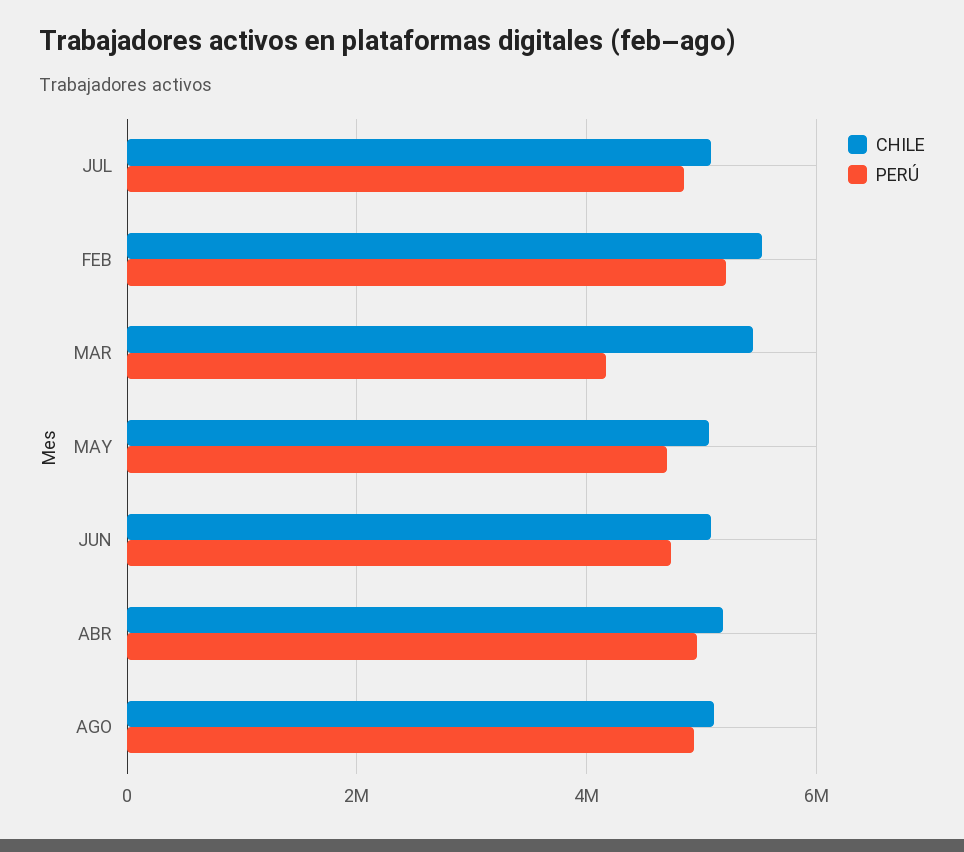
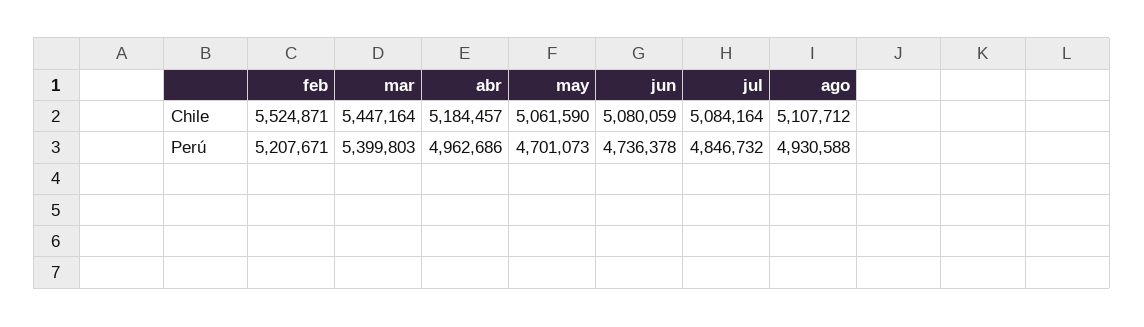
PERÚ, MAR: 4200000 -> 5399803

